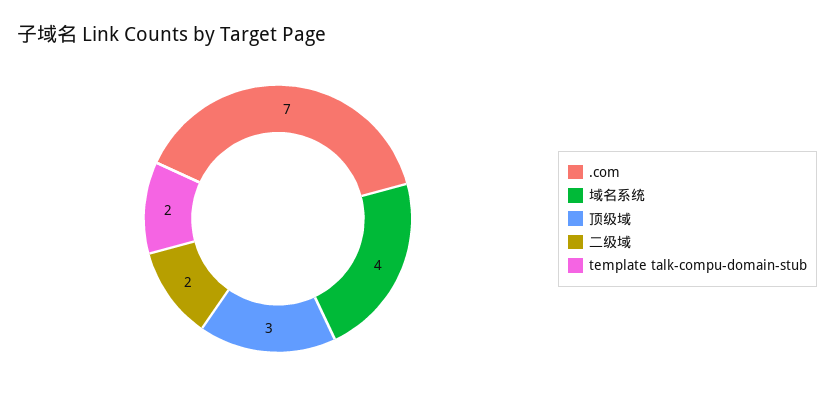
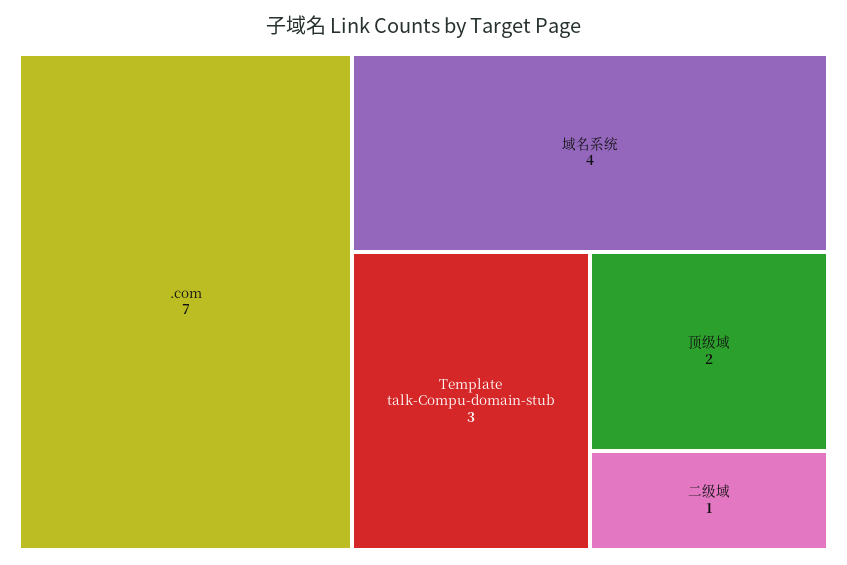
顶级域: 3 -> 2
二级域: 2 -> 1
template talk-compu-domain-stub: 2 -> 3

